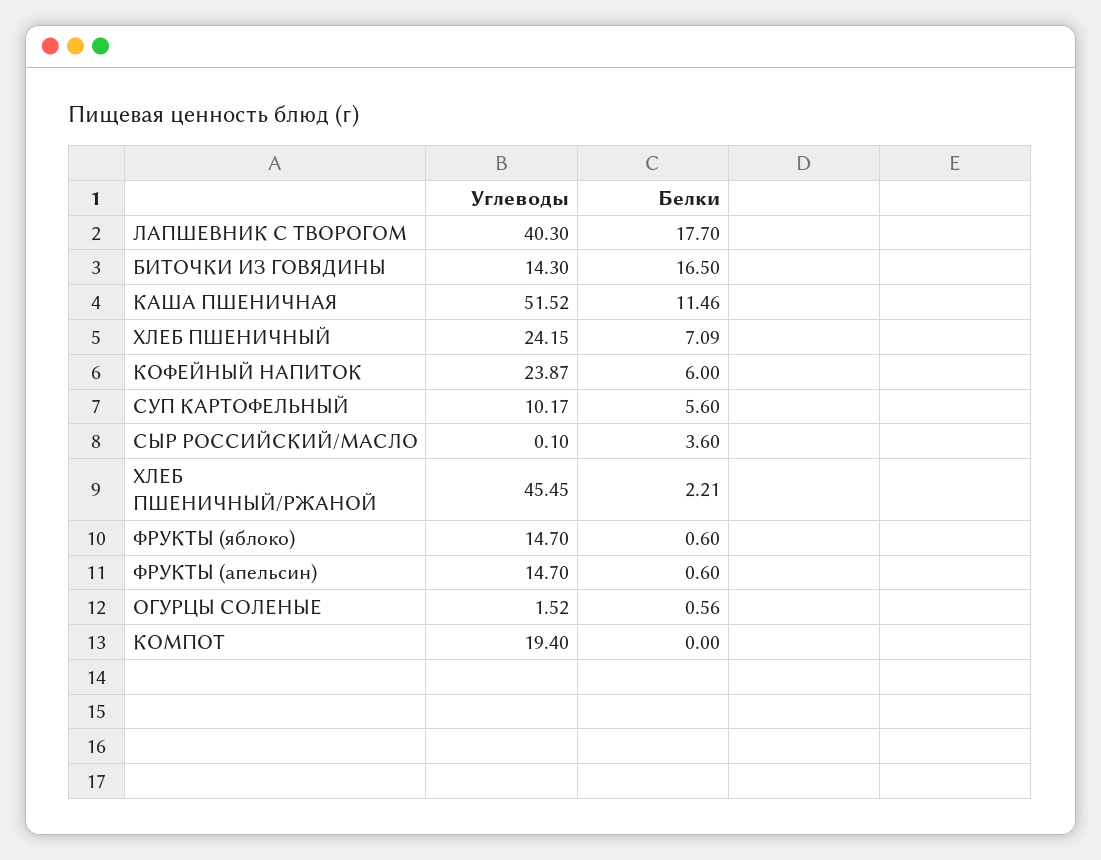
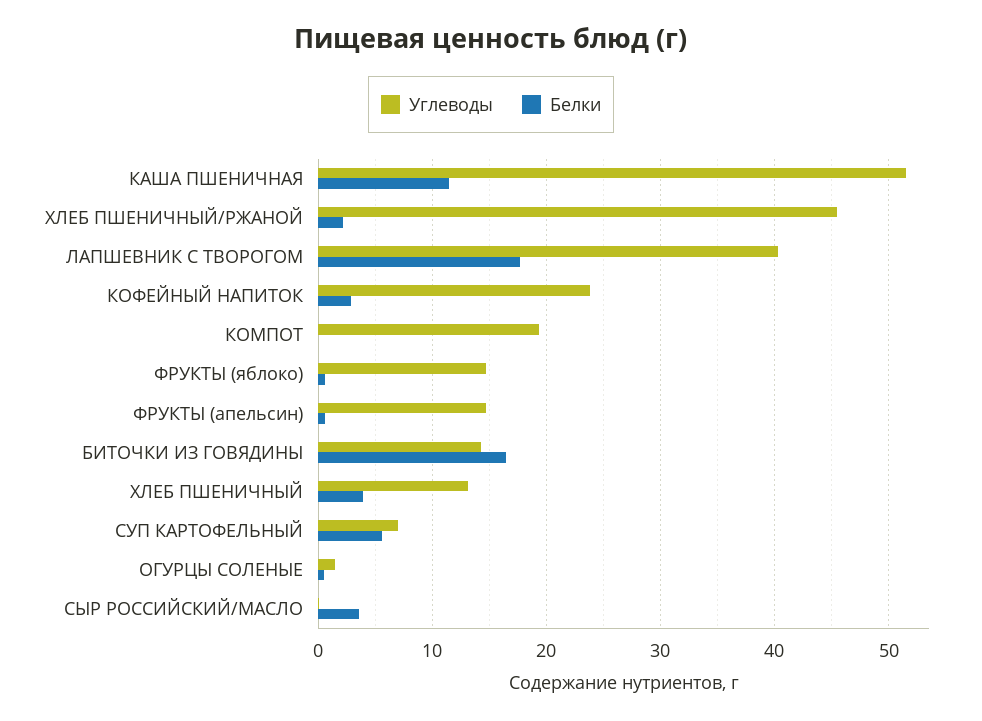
Углеводы, ХЛЕБ ПШЕНИЧНЫЙ: 24.15 -> 13
Белки, ХЛЕБ ПШЕНИЧНЫЙ: 7.09 -> 4
Белки, КОФЕЙНЫЙ НАПИТОК: 6 -> 3
Углеводы, СУП КАРТОФЕЛЬНЫЙ: 10.17 -> 7

